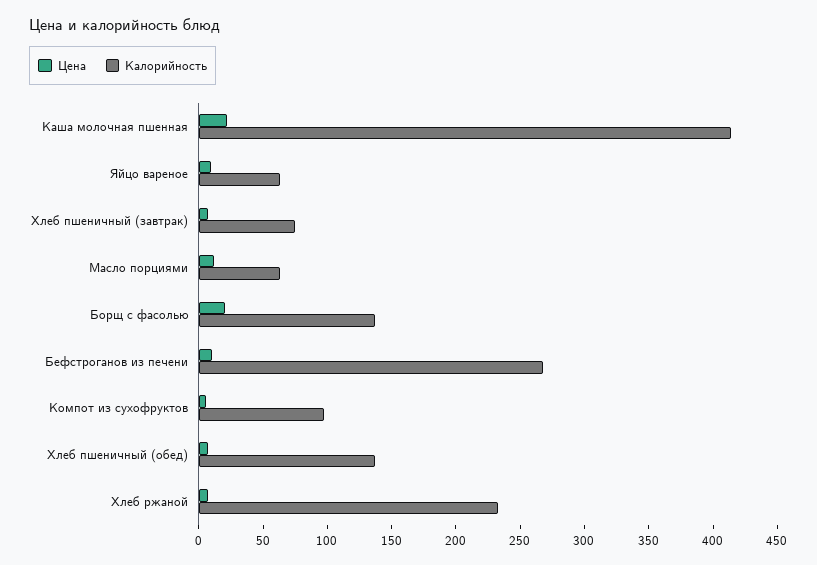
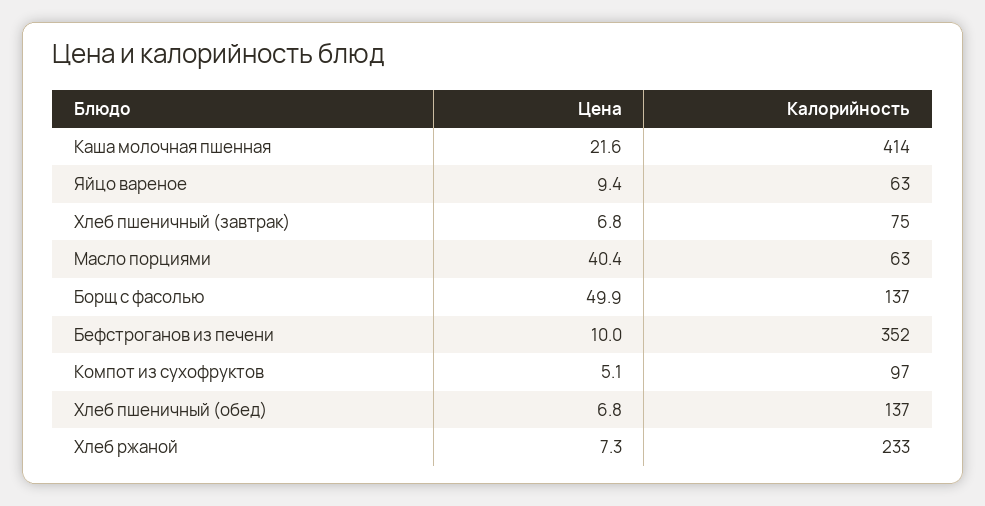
Цена, Масло порциями: 10 -> 40.4
Цена, Борщ с фасолью: 20 -> 49.9
Калорийность, Бефстроганов из печени: 270 -> 352

